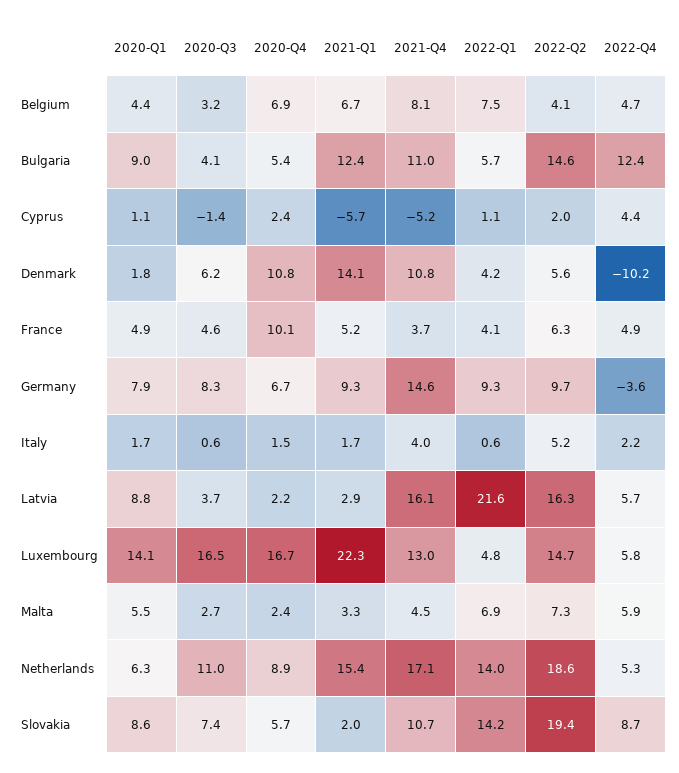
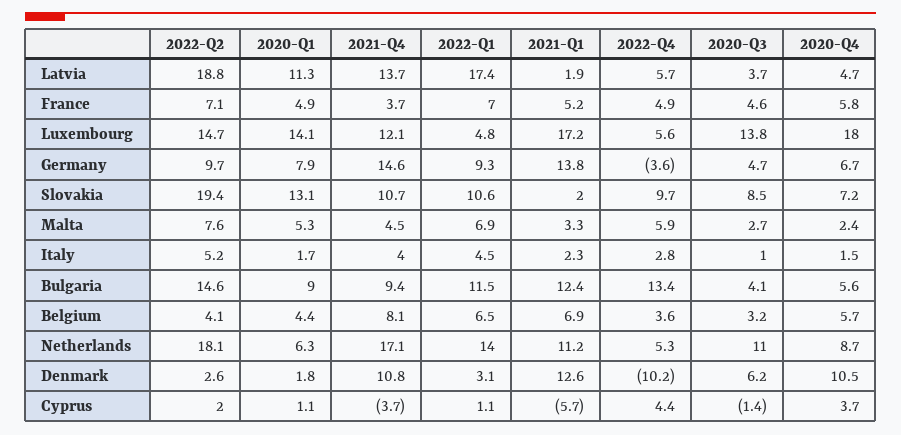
2020-Q4, Belgium: 6.9 -> 5.7
2021-Q1, Belgium: 6.7 -> 6.9
2022-Q1, Belgium: 7.5 -> 6.5
2022-Q4, Belgium: 4.7 -> 3.6
2020-Q4, Bulgaria: 5.4 -> 5.6
2021-Q4, Bulgaria: 11 -> 9.4
2022-Q1, Bulgaria: 5.7 -> 11.5
2022-Q4, Bulgaria: 12.4 -> 13.4
2020-Q4, Cyprus: 2.4 -> 3.7
2021-Q4, Cyprus: -5.2 -> -3.7
2020-Q4, Denmark: 10.8 -> 10.5
2021-Q1, Denmark: 14.1 -> 12.6
2022-Q1, Denmark: 4.2 -> 3.1
2022-Q2, Denmark: 5.6 -> 2.6
2020-Q4, France: 10.1 -> 5.8
2022-Q1, France: 4.1 -> 7
2022-Q2, France: 6.3 -> 7.1
2020-Q3, Germany: 8.3 -> 4.7
2021-Q1, Germany: 9.3 -> 13.8
2020-Q3, Italy: 0.6 -> 1
2021-Q1, Italy: 1.7 -> 2.3
2022-Q1, Italy: 0.6 -> 4.5
2022-Q4, Italy: 2.2 -> 2.8
2020-Q1, Latvia: 8.8 -> 11.3
2020-Q4, Latvia: 2.2 -> 4.7
2021-Q1, Latvia: 2.9 -> 1.9
2021-Q4, Latvia: 16.1 -> 13.7
2022-Q1, Latvia: 21.6 -> 17.4
2022-Q2, Latvia: 16.3 -> 18.8
2020-Q3, Luxembourg: 16.5 -> 13.8
2020-Q4, Luxembourg: 16.7 -> 18
2021-Q1, Luxembourg: 22.3 -> 17.2
2021-Q4, Luxembourg: 13 -> 12.1
2022-Q4, Luxembourg: 5.8 -> 5.6
2020-Q1, Malta: 5.5 -> 5.3
2022-Q2, Malta: 7.3 -> 7.6
2020-Q4, Netherlands: 8.9 -> 8.7
2021-Q1, Netherlands: 15.4 -> 11.2
2022-Q2, Netherlands: 18.6 -> 18.1
2020-Q1, Slovakia: 8.6 -> 13.1
2020-Q3, Slovakia: 7.4 -> 8.5
2020-Q4, Slovakia: 5.7 -> 7.2
2022-Q1, Slovakia: 14.2 -> 10.6
2022-Q4, Slovakia: 8.7 -> 9.7

